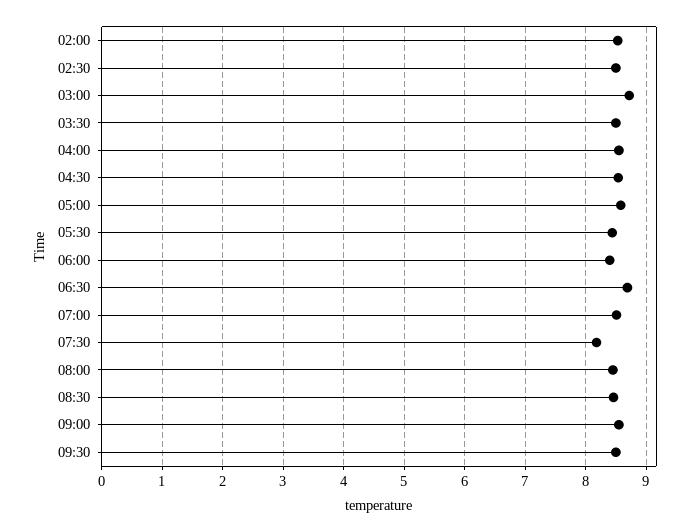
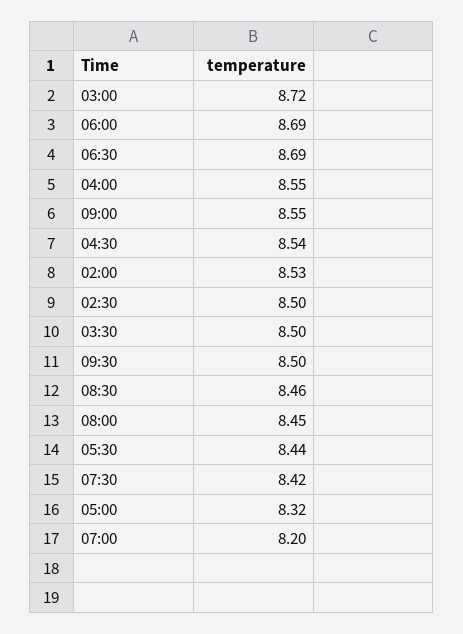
05:00: 8.6 -> 8.32
06:00: 8.4 -> 8.69
07:00: 8.5 -> 8.2
07:30: 8.2 -> 8.42

